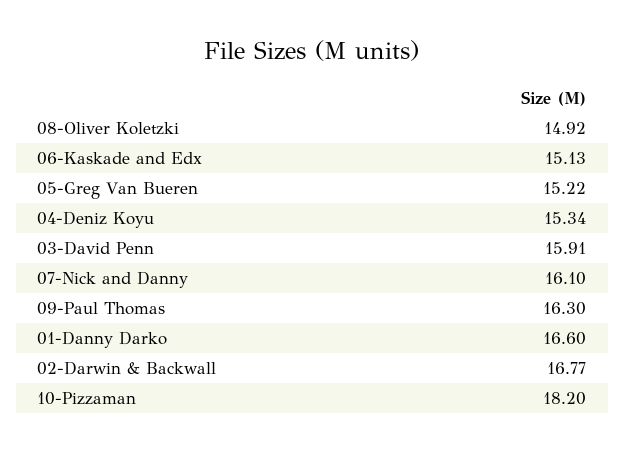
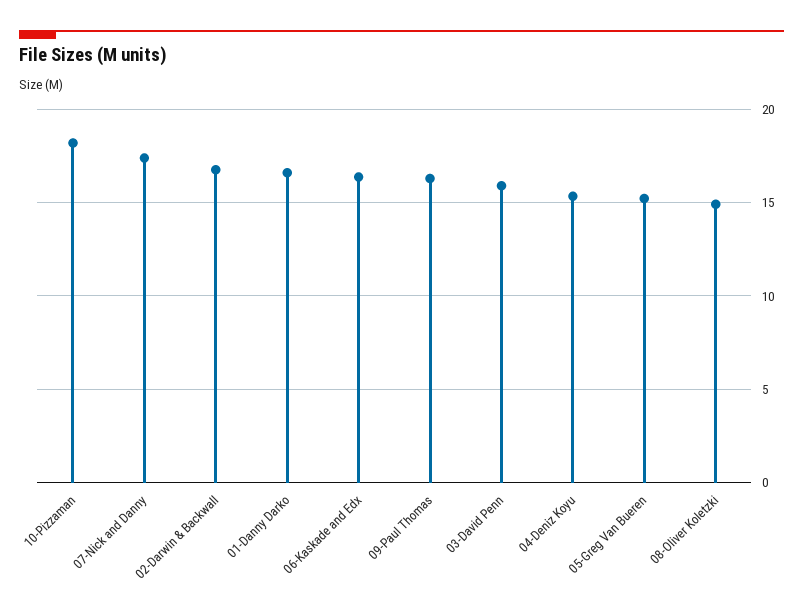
06-Kaskade and Edx: 15.13 -> 16.5
07-Nick and Danny: 16.1 -> 17.5

